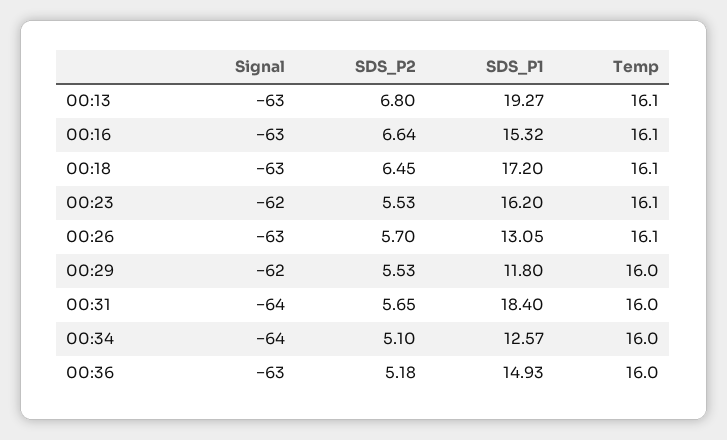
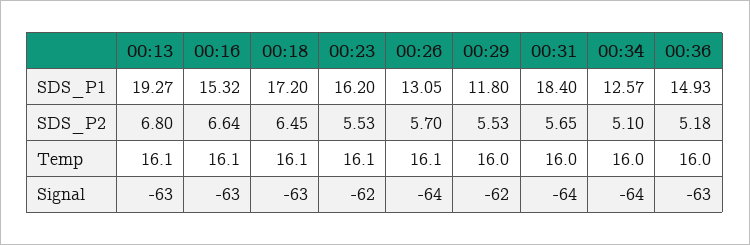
Signal, 00:26: -63 -> -64

